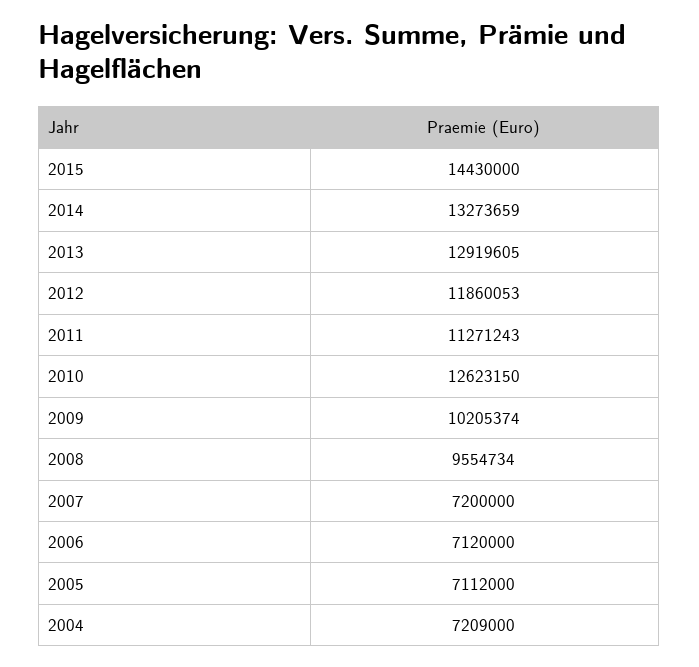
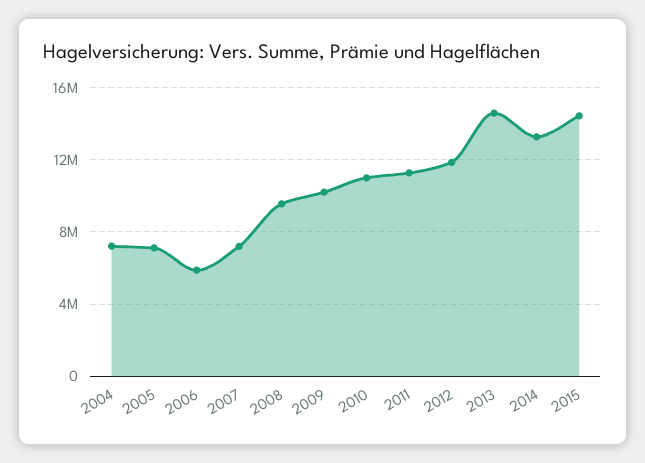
2013: 12919605 -> 14500000
2010: 12623150 -> 11000000
2006: 7120000 -> 6000000

